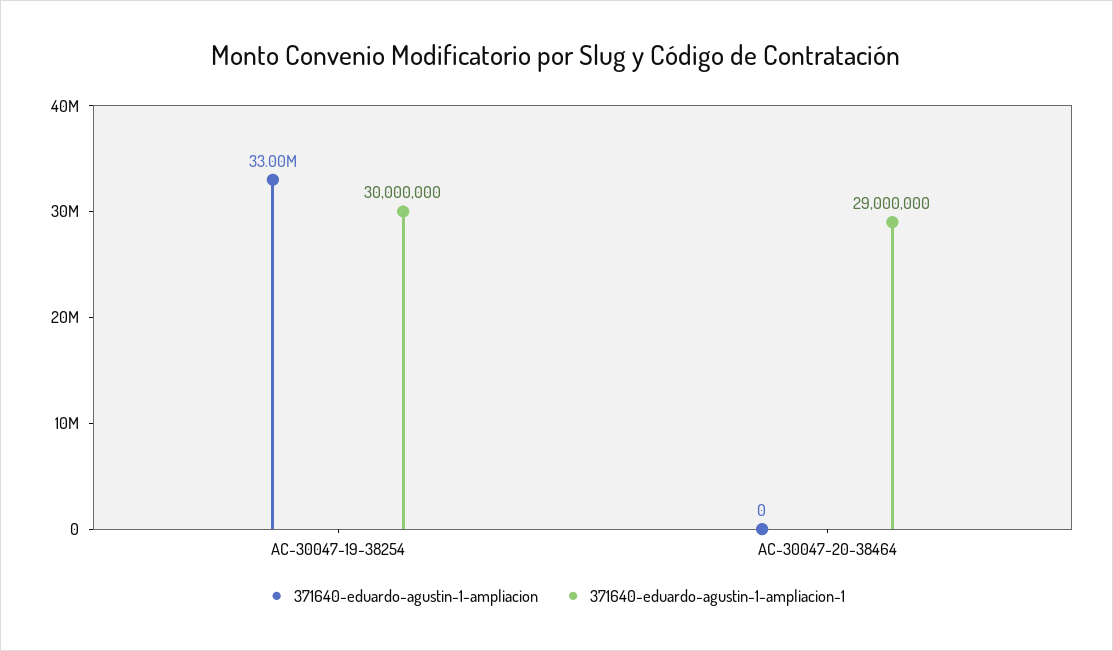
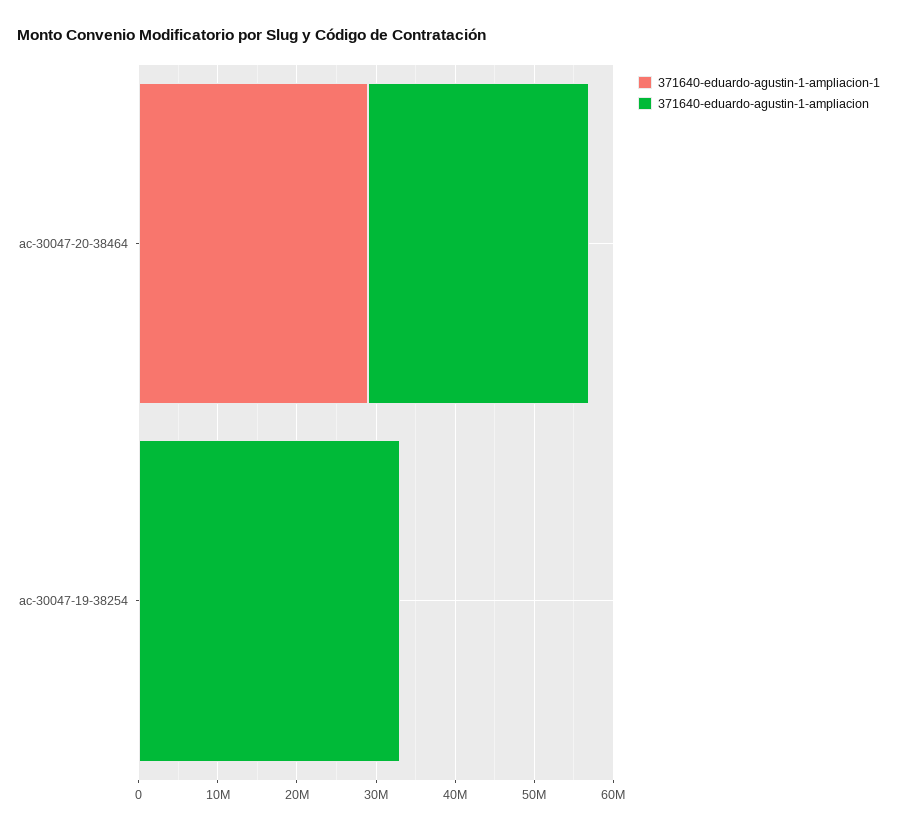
371640-eduardo-agustin-1-ampliacion-1, AC-30047-19-38254: 30000000 -> 0
371640-eduardo-agustin-1-ampliacion, AC-30047-20-38464: 0 -> 28000000

